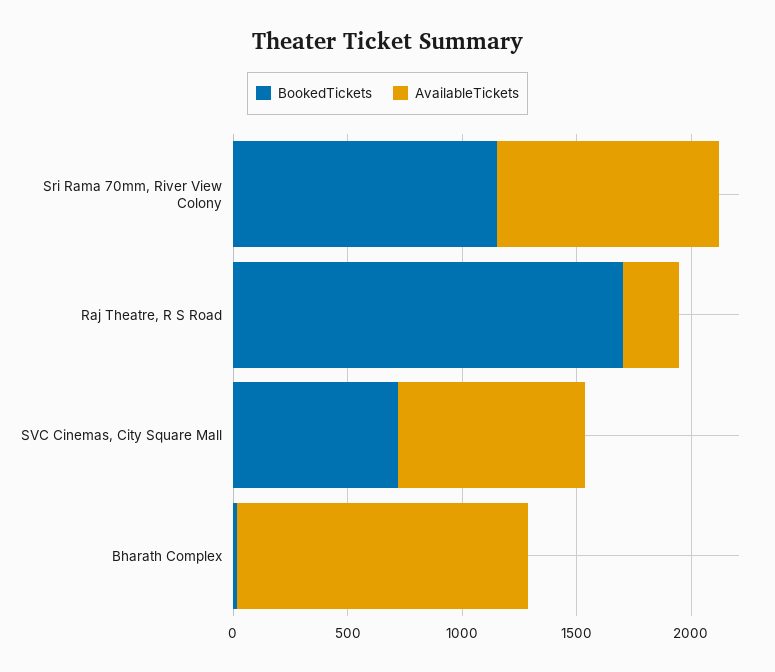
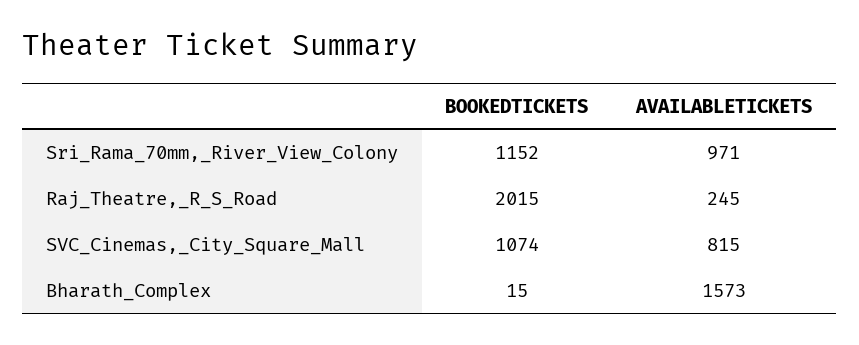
BookedTickets, Raj Theatre, R S Road: 1700 -> 2015
BookedTickets, SVC Cinemas, City Square Mall: 700 -> 1074
AvailableTickets, Bharath Complex: 1300 -> 1573

